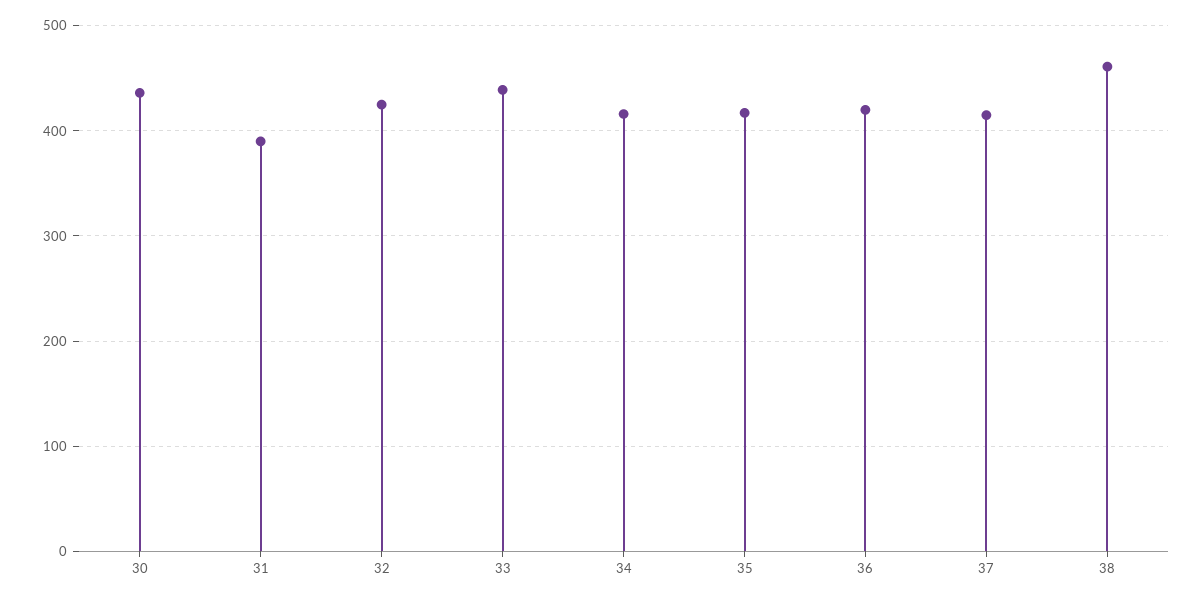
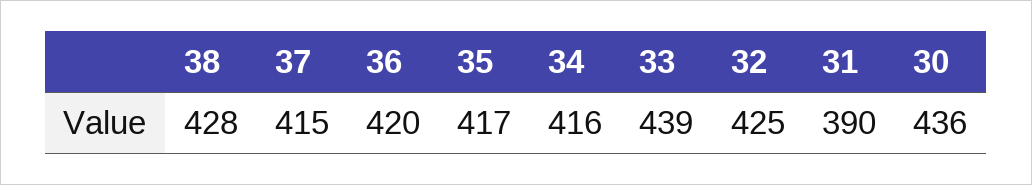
38: 460 -> 428

